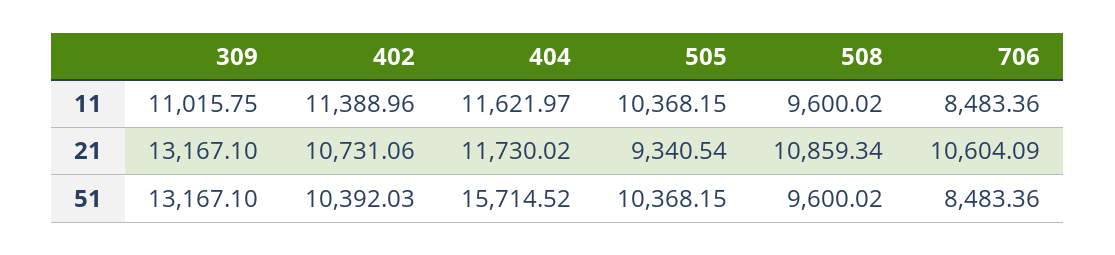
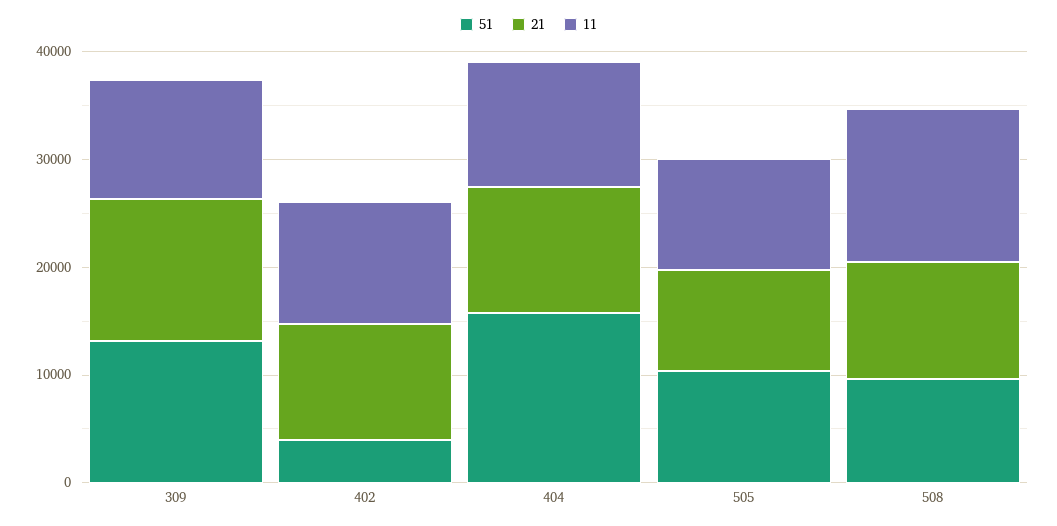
11, 508: 9600.02 -> 14000
11, 706: 8483.36 -> none
21, 706: 10604.09 -> none
51, 402: 10392.03 -> 4000
51, 706: 8483.36 -> none

